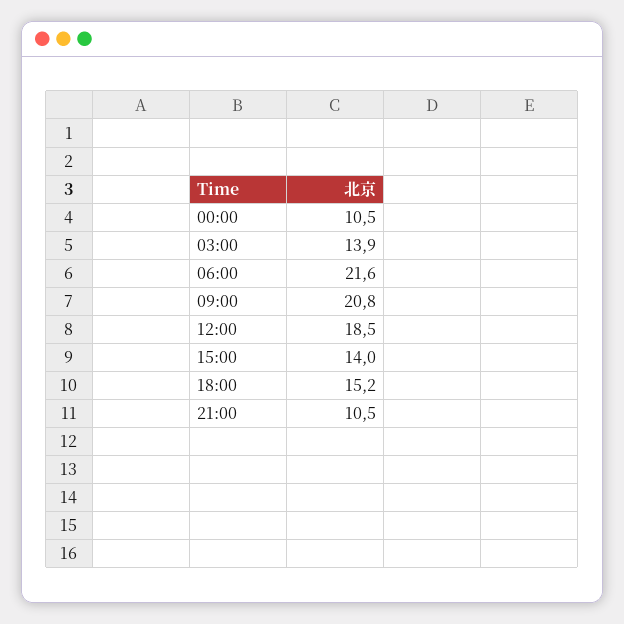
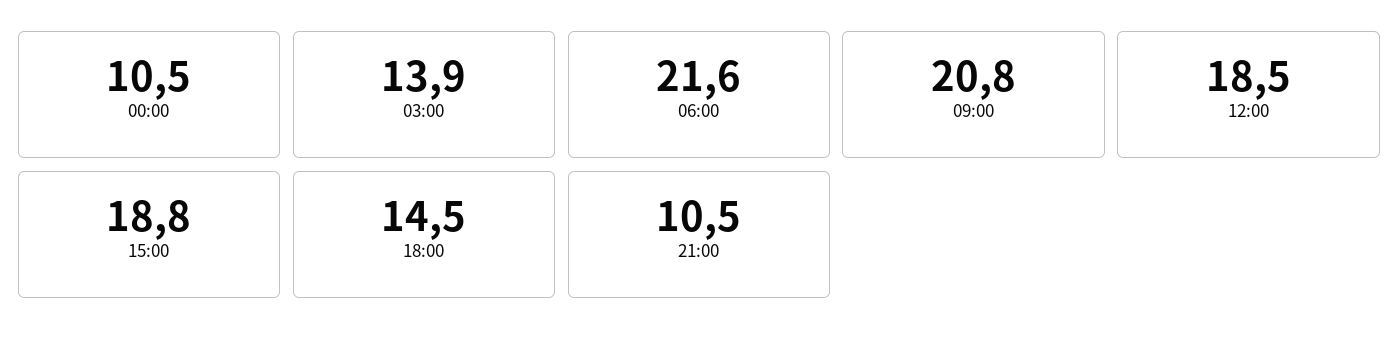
15:00: 14 -> 18.8
18:00: 15.2 -> 14.5

